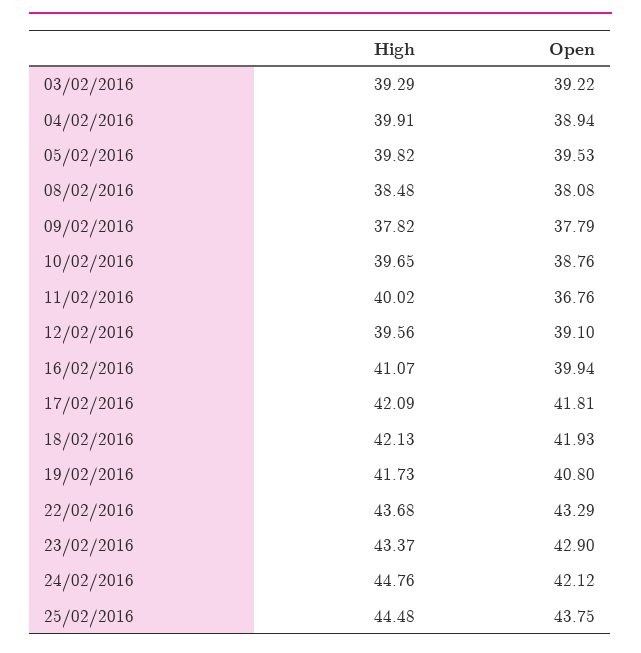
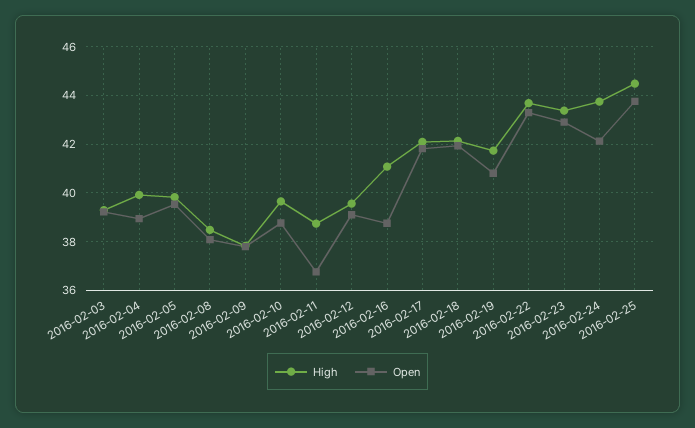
High, 11/02/2016: 40.02 -> 38.75
Open, 16/02/2016: 39.94 -> 38.75
High, 24/02/2016: 44.76 -> 43.75

